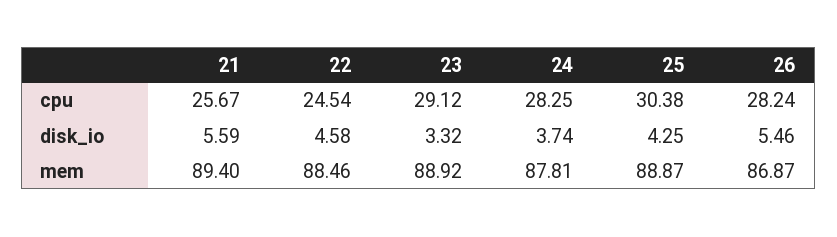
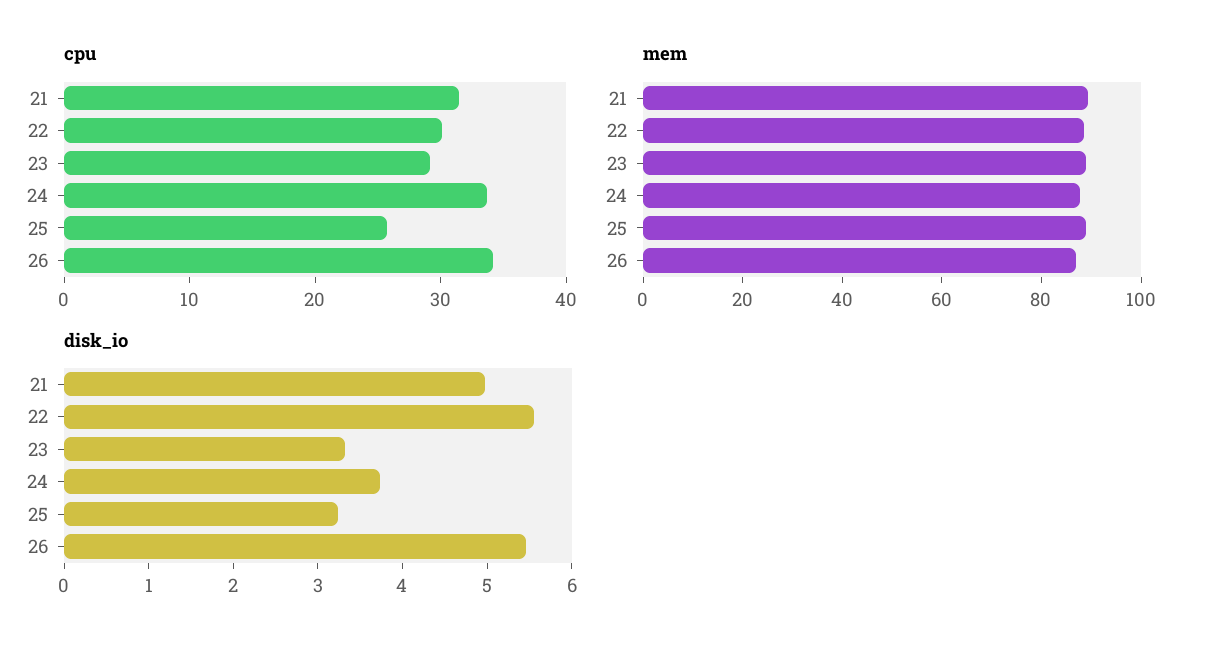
cpu, 21: 25.67 -> 32
cpu, 22: 24.54 -> 30
cpu, 24: 28.25 -> 34
cpu, 25: 30.38 -> 26
cpu, 26: 28.24 -> 34
disk_io, 21: 5.59 -> 5
disk_io, 22: 4.58 -> 5.6
disk_io, 25: 4.25 -> 3.2

